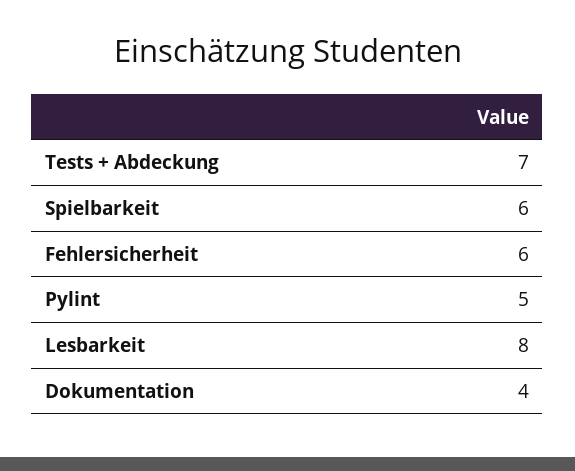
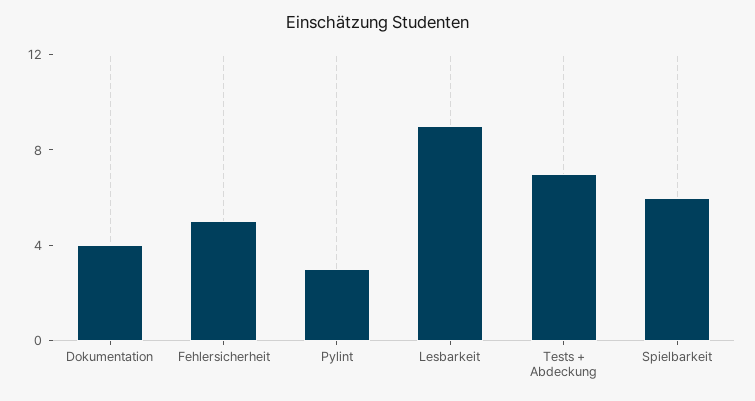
Fehlersicherheit: 6 -> 5
Pylint: 5 -> 3
Lesbarkeit: 8 -> 9

